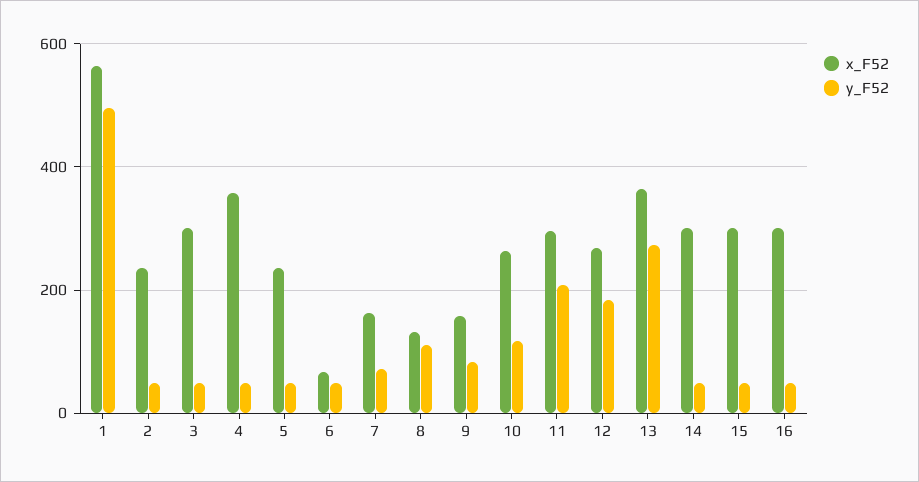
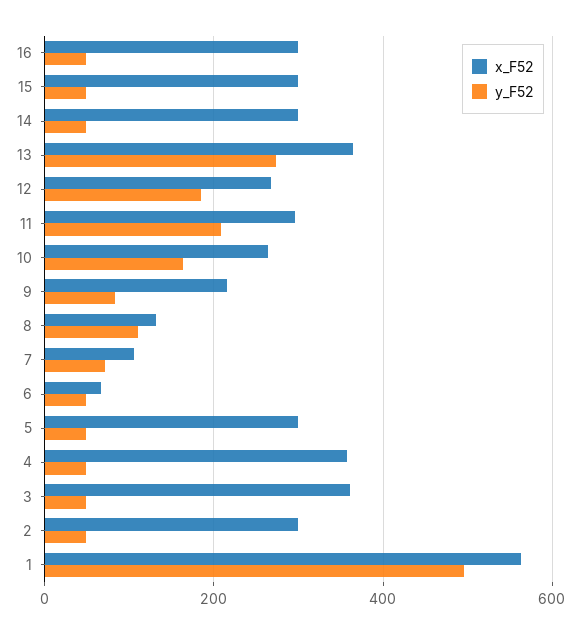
x_F52, 2: 240 -> 300
x_F52, 3: 300 -> 360
x_F52, 5: 240 -> 300
x_F52, 7: 160 -> 100
x_F52, 9: 160 -> 220
y_F52, 10: 120 -> 160

